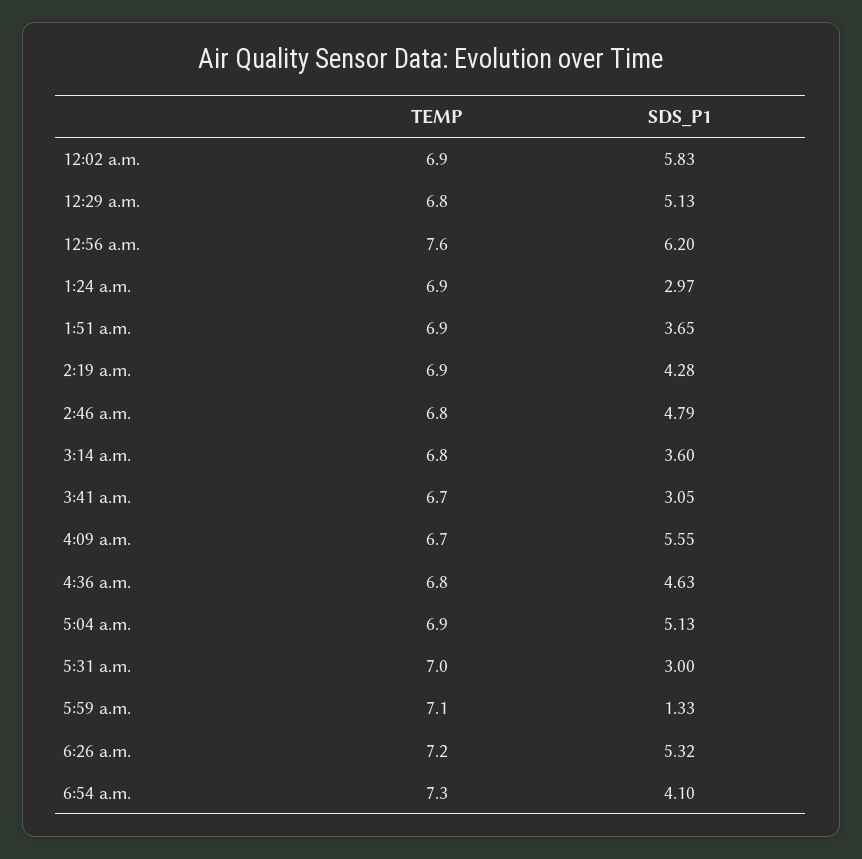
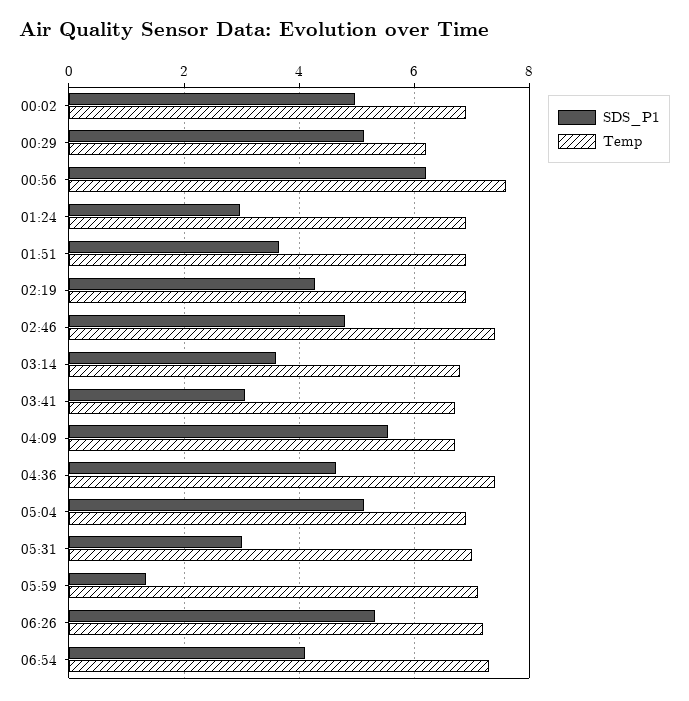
SDS_P1, 12:02 a.m.: 5.83 -> 5
TEMP, 12:29 a.m.: 6.8 -> 6.2
TEMP, 2:46 a.m.: 6.8 -> 7.4
TEMP, 4:36 a.m.: 6.8 -> 7.4

